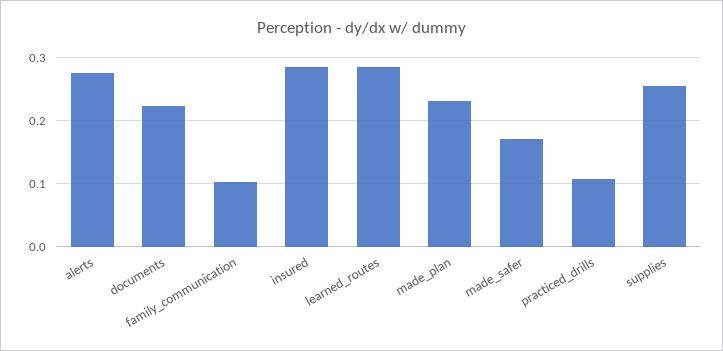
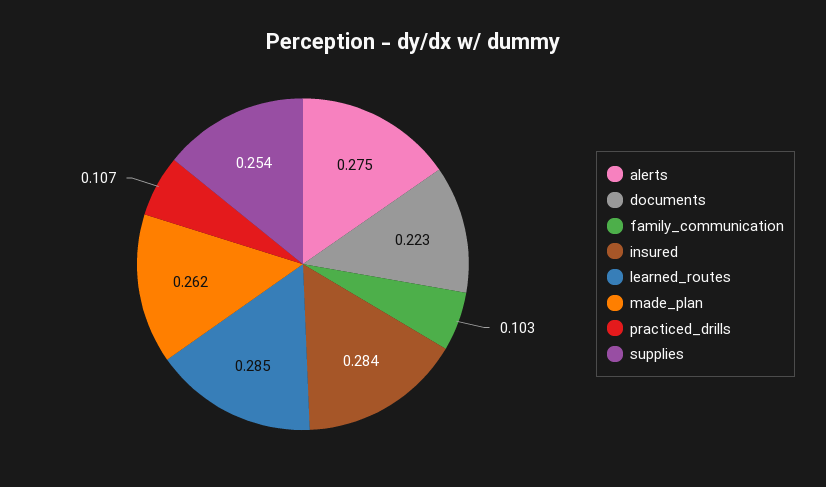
made_plan: 0.23 -> 0.262
made_safer: 0.17 -> none

